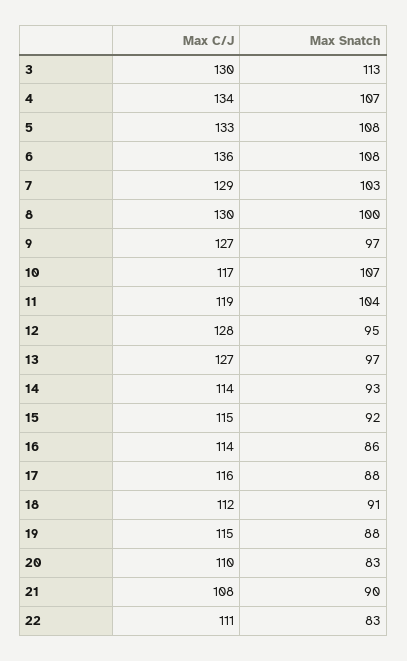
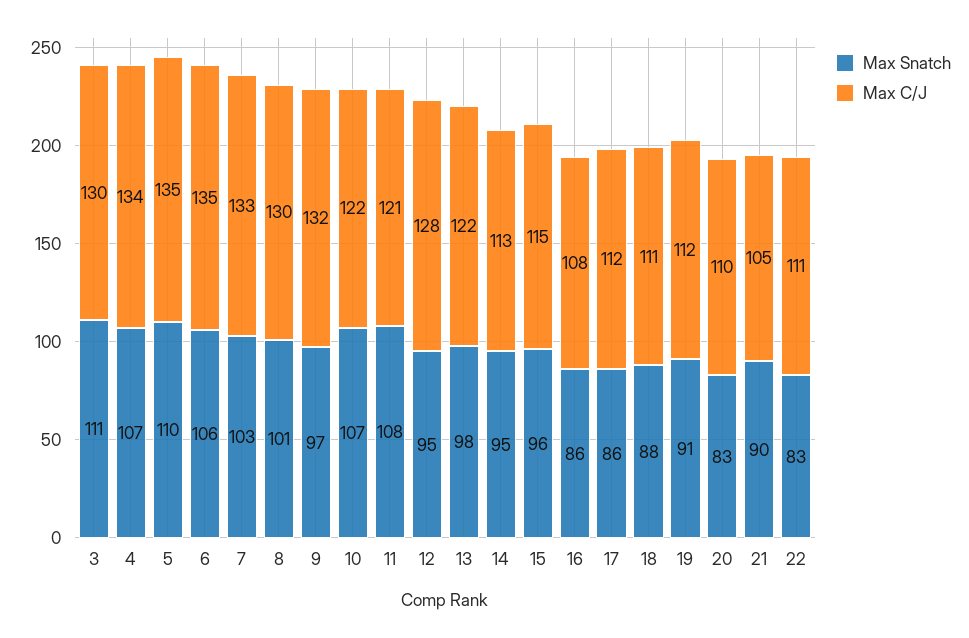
Max Snatch, 3: 113 -> 111
Max C/J, 5: 133 -> 135
Max Snatch, 5: 108 -> 110
Max C/J, 6: 136 -> 135
Max Snatch, 6: 108 -> 106
Max C/J, 7: 129 -> 133
Max Snatch, 8: 100 -> 101
Max C/J, 9: 127 -> 132
Max C/J, 10: 117 -> 122
Max C/J, 11: 119 -> 121
Max Snatch, 11: 104 -> 108
Max C/J, 13: 127 -> 122
Max Snatch, 13: 97 -> 98
Max C/J, 14: 114 -> 113
Max Snatch, 14: 93 -> 95
Max Snatch, 15: 92 -> 96
Max C/J, 16: 114 -> 108
Max C/J, 17: 116 -> 112
Max Snatch, 17: 88 -> 86
Max C/J, 18: 112 -> 111
Max Snatch, 18: 91 -> 88
Max C/J, 19: 115 -> 112
Max Snatch, 19: 88 -> 91
Max C/J, 21: 108 -> 105

